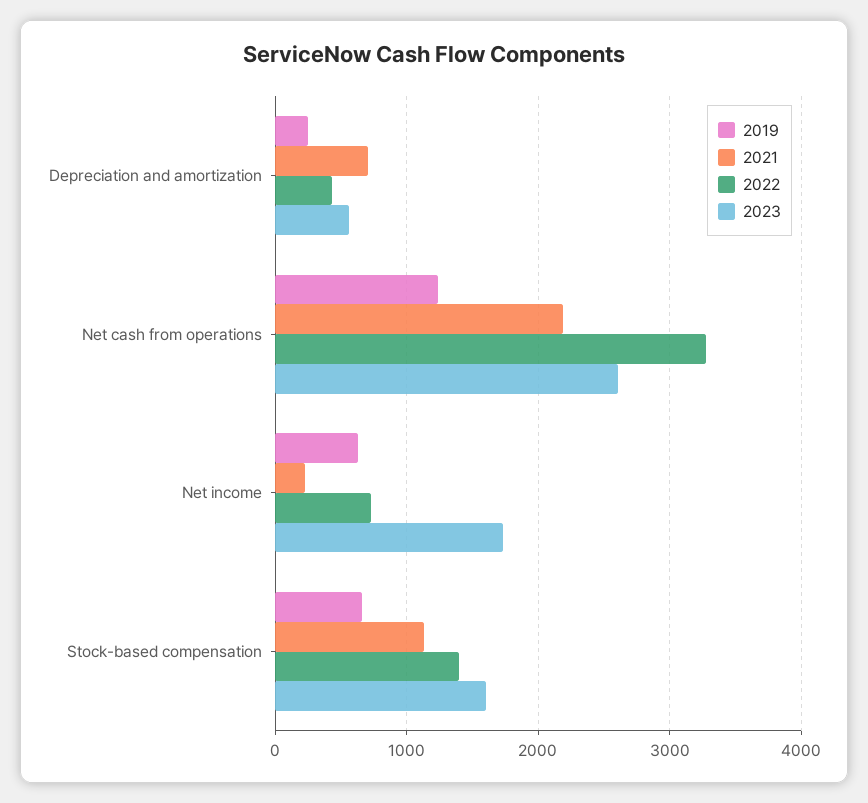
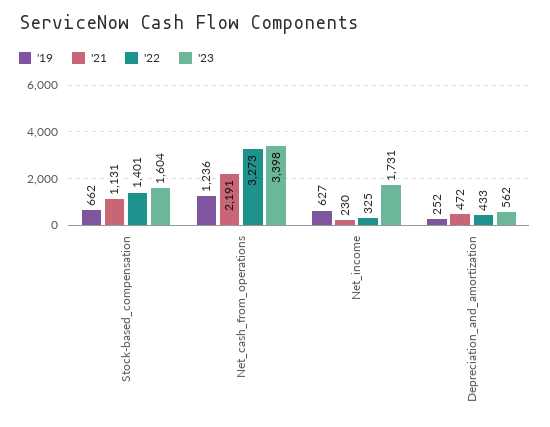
2021, Depreciation and amortization: 700 -> 472
2023, Net cash from operations: 2600 -> 3398
2022, Net income: 700 -> 325

